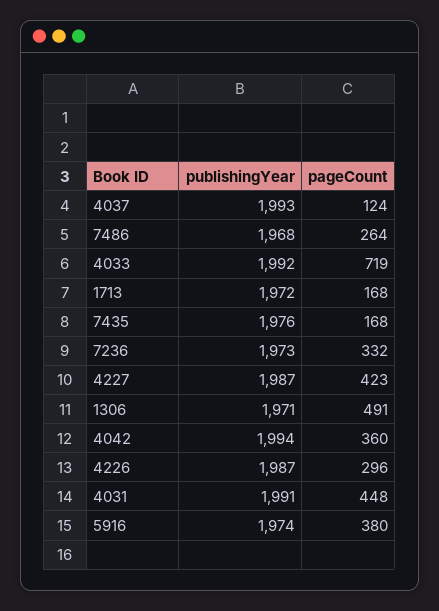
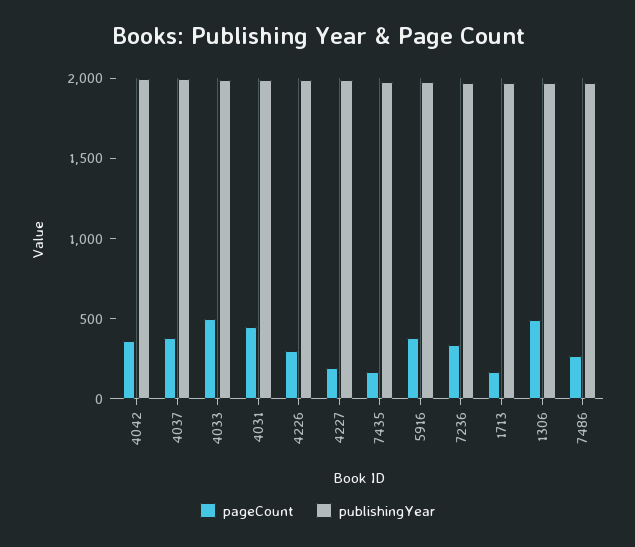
pageCount, 4037: 124 -> 400
pageCount, 4033: 719 -> 500
pageCount, 4227: 423 -> 200

